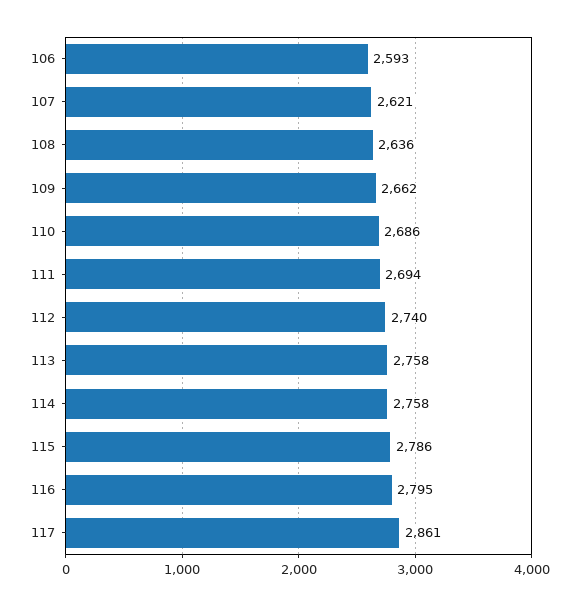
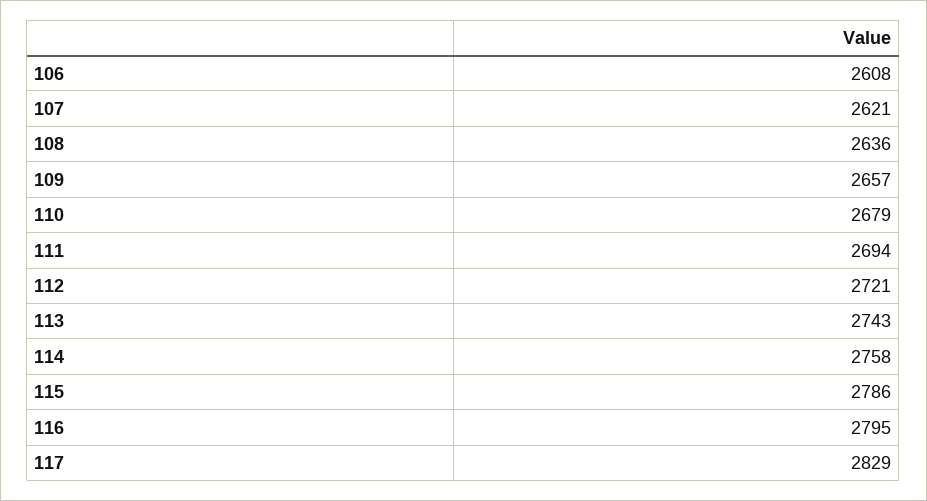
106: 2593 -> 2608
109: 2662 -> 2657
110: 2686 -> 2679
112: 2740 -> 2721
113: 2758 -> 2743
117: 2861 -> 2829

